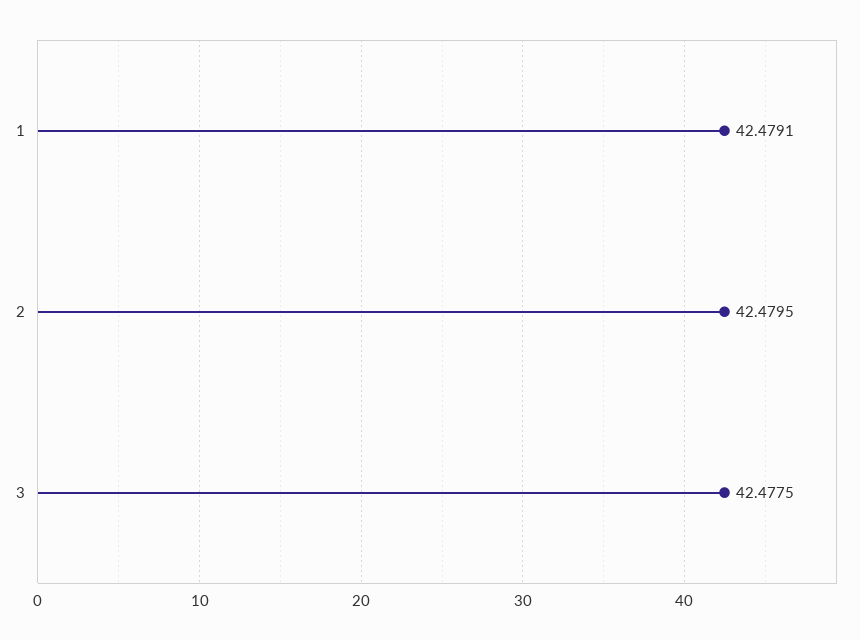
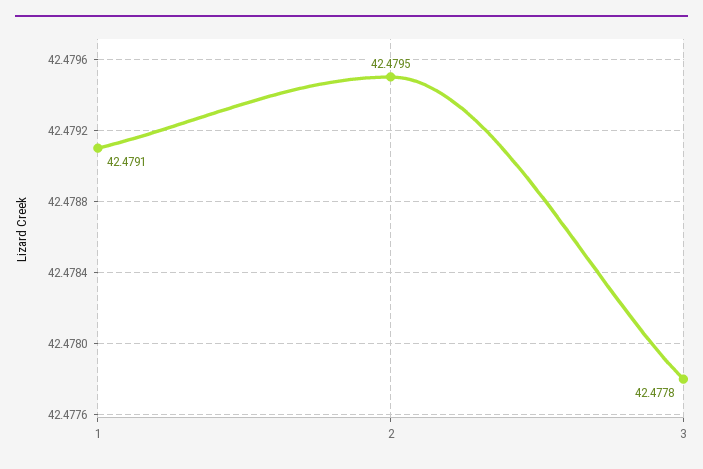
3: 42.4775 -> 42.4778

